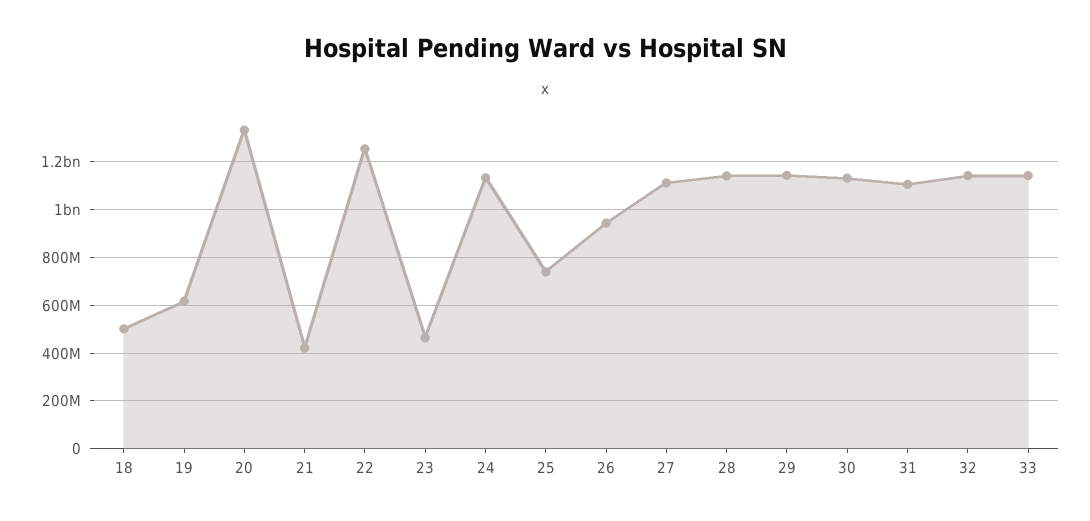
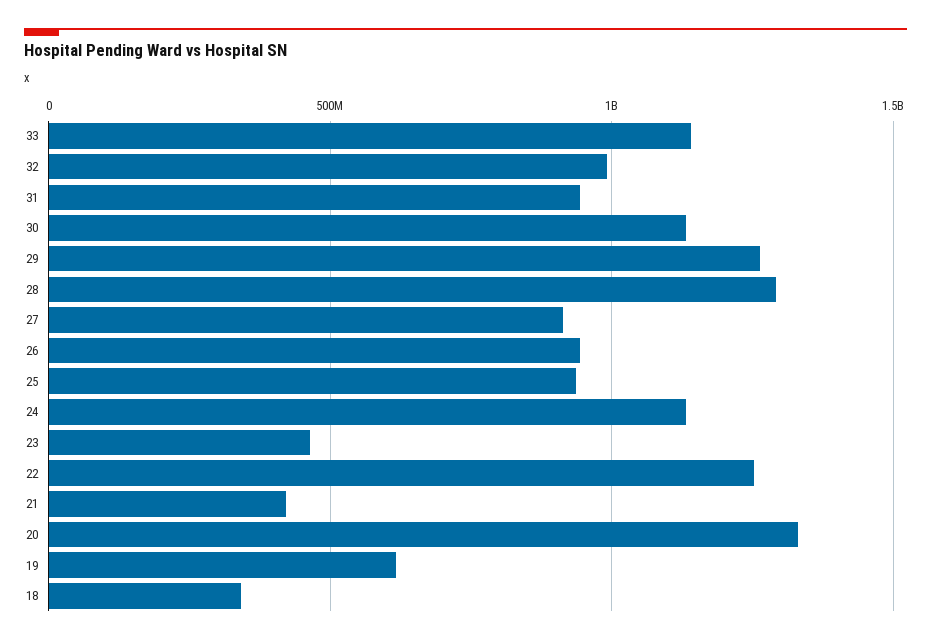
18: 500000000 -> 350000000
25: 750000000 -> 950000000
27: 1100000000 -> 900000000
28: 1150000000 -> 1300000000
29: 1150000000 -> 1250000000
31: 1100000000 -> 950000000
32: 1150000000 -> 1000000000

